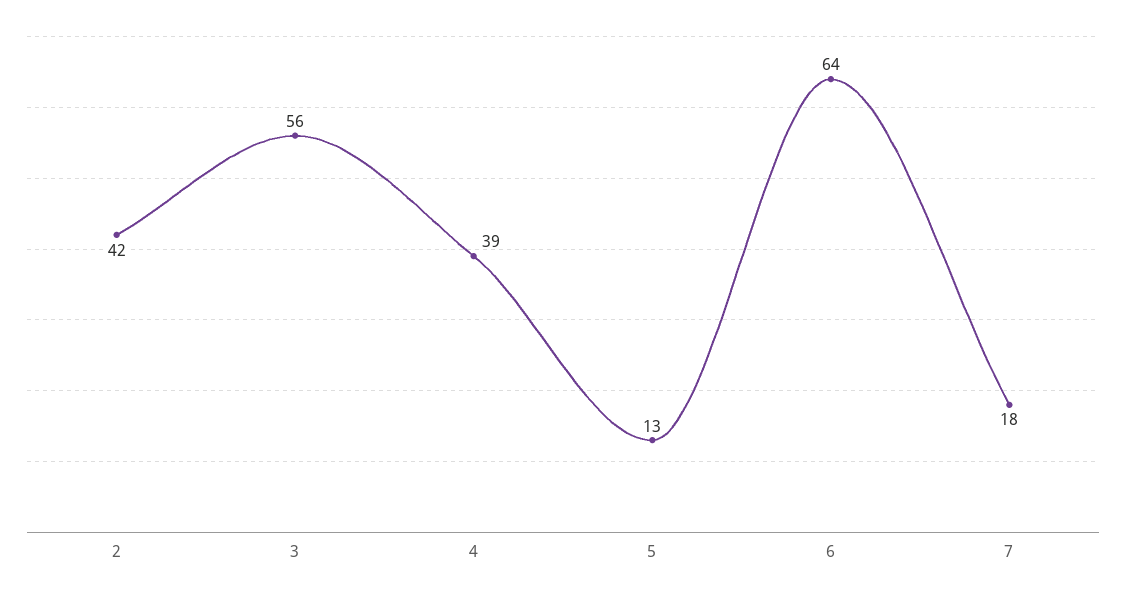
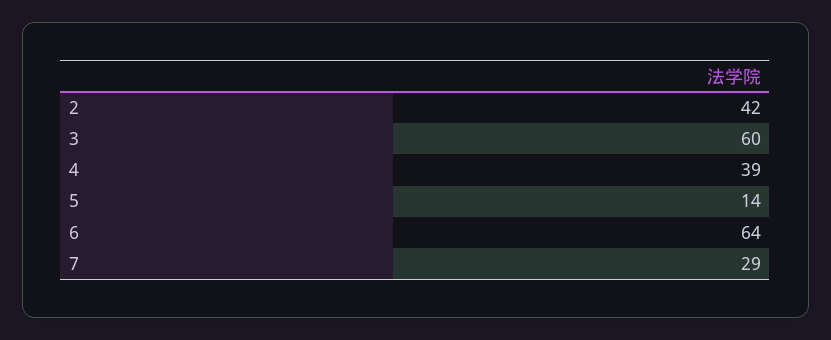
3: 56 -> 60
5: 13 -> 14
7: 18 -> 29

